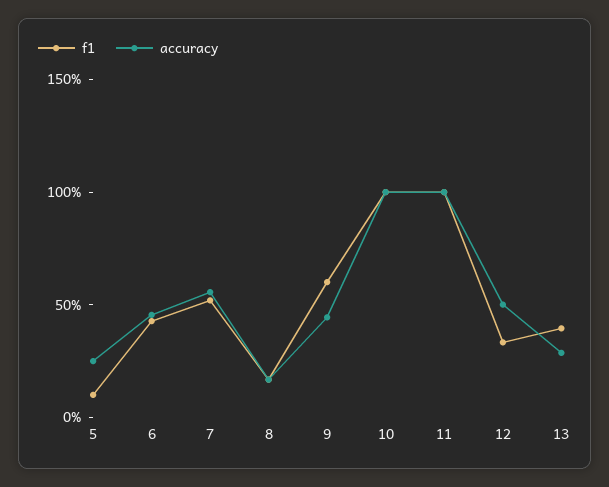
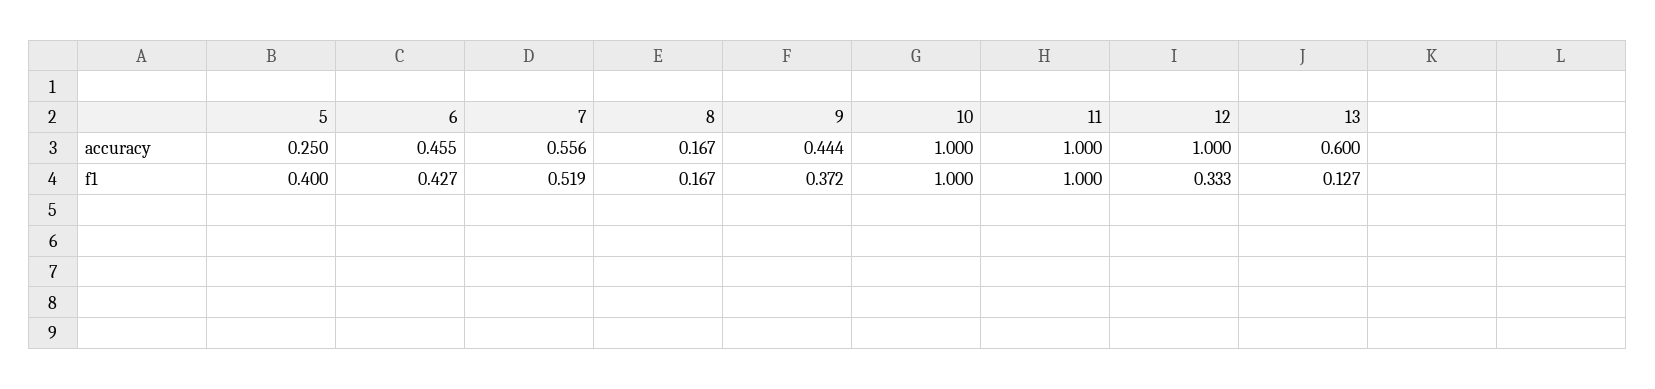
f1, 5: 0.1 -> 0.4
f1, 9: 0.6 -> 0.372
accuracy, 12: 0.5 -> 1
f1, 13: 0.4 -> 0.127
accuracy, 13: 0.3 -> 0.6

